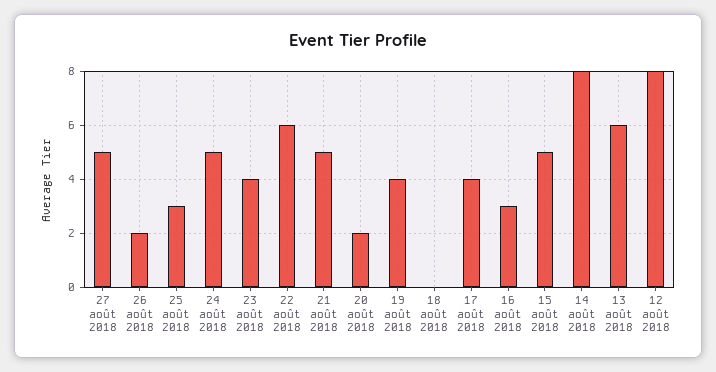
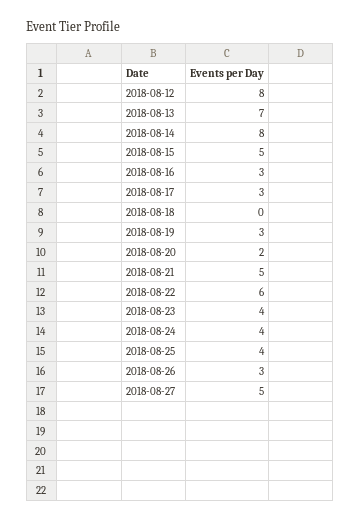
26 août 2018: 2 -> 3
25 août 2018: 3 -> 4
24 août 2018: 5 -> 4
19 août 2018: 4 -> 3
17 août 2018: 4 -> 3
13 août 2018: 6 -> 7

